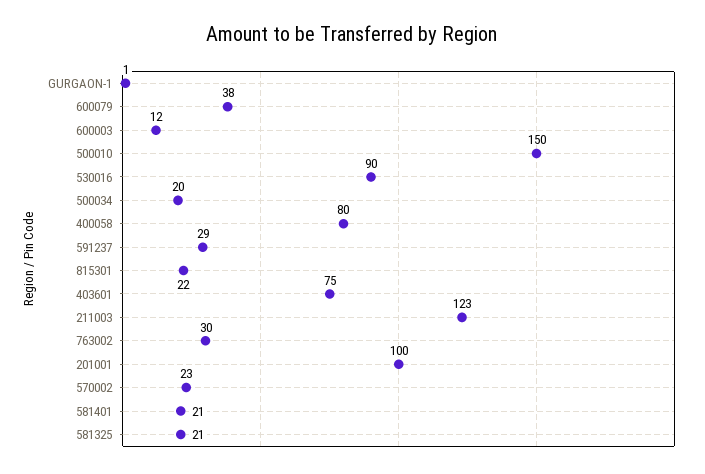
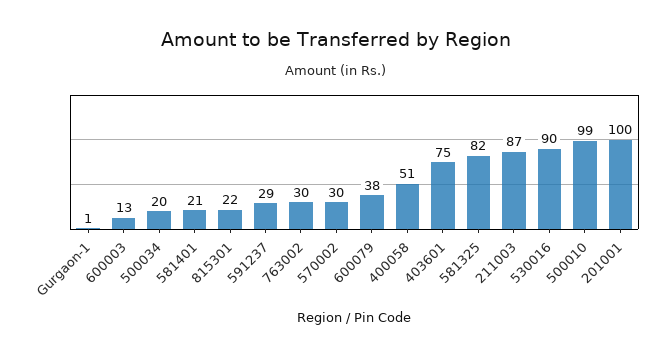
600003: 12 -> 13
500010: 150 -> 99
400058: 80 -> 51
211003: 123 -> 87
570002: 23 -> 30
581325: 21 -> 82

